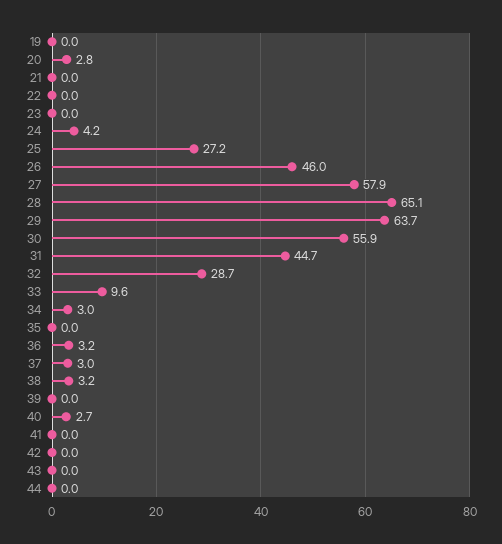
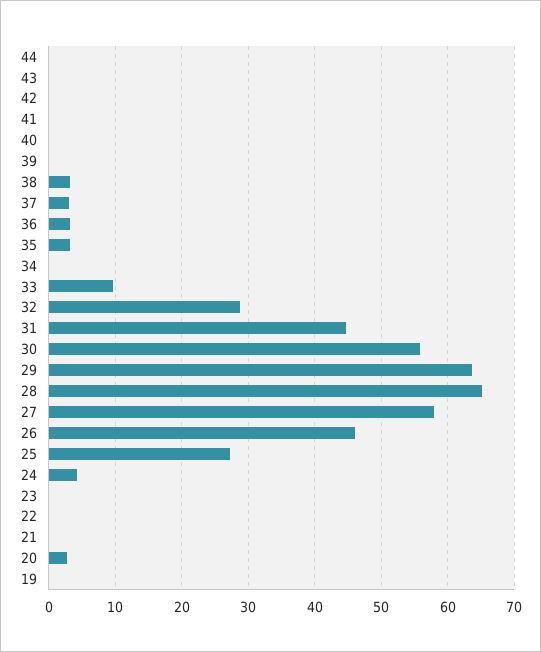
34: 3 -> 0
35: 0 -> 3
40: 2.7 -> 0

